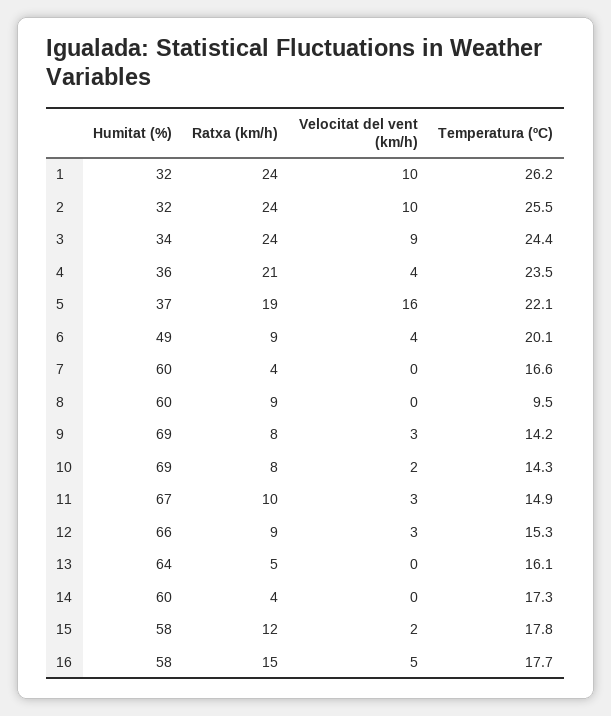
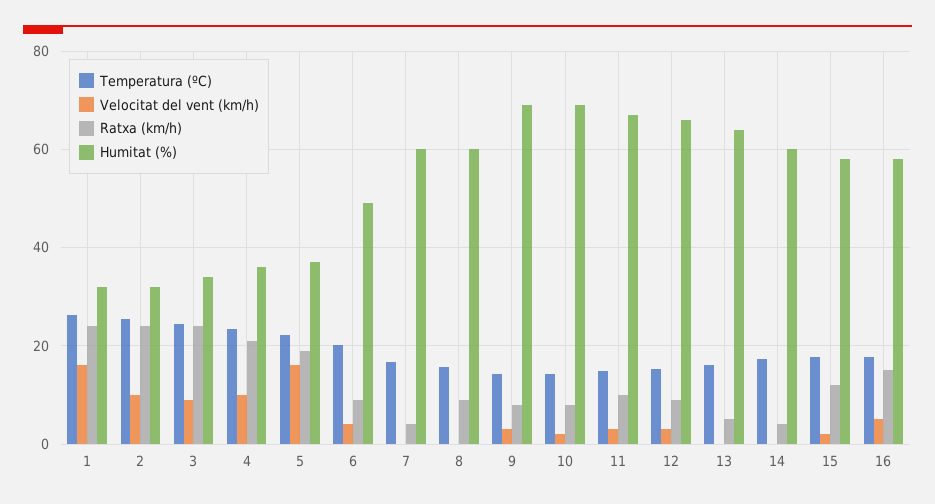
Velocitat del vent (km/h), 1: 10 -> 16
Velocitat del vent (km/h), 4: 4 -> 10
Temperatura (ºC), 8: 9.5 -> 16

